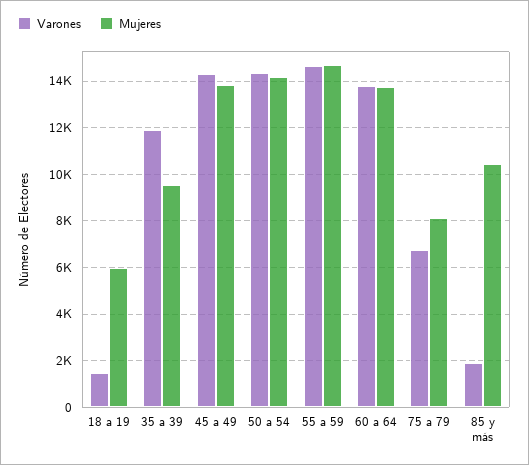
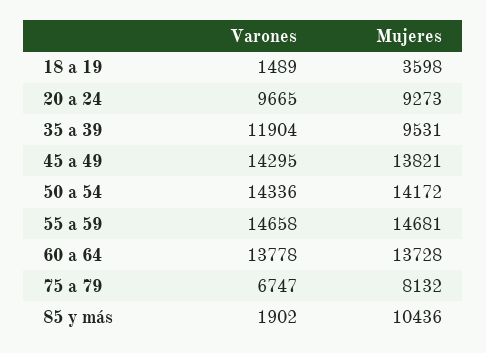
Mujeres, 18 a 19: 6000 -> 3598
Varones, 20 a 24: none -> 9665
Mujeres, 20 a 24: none -> 9273

